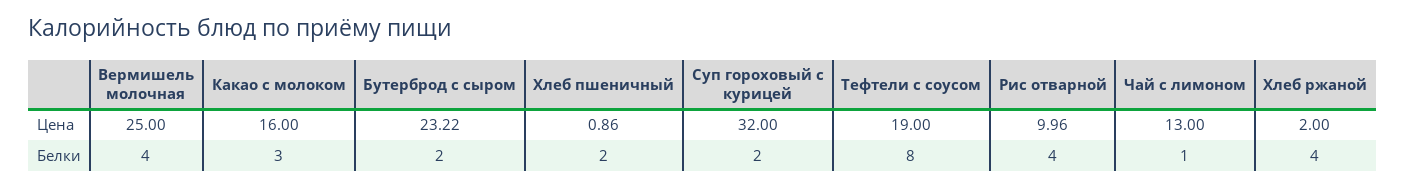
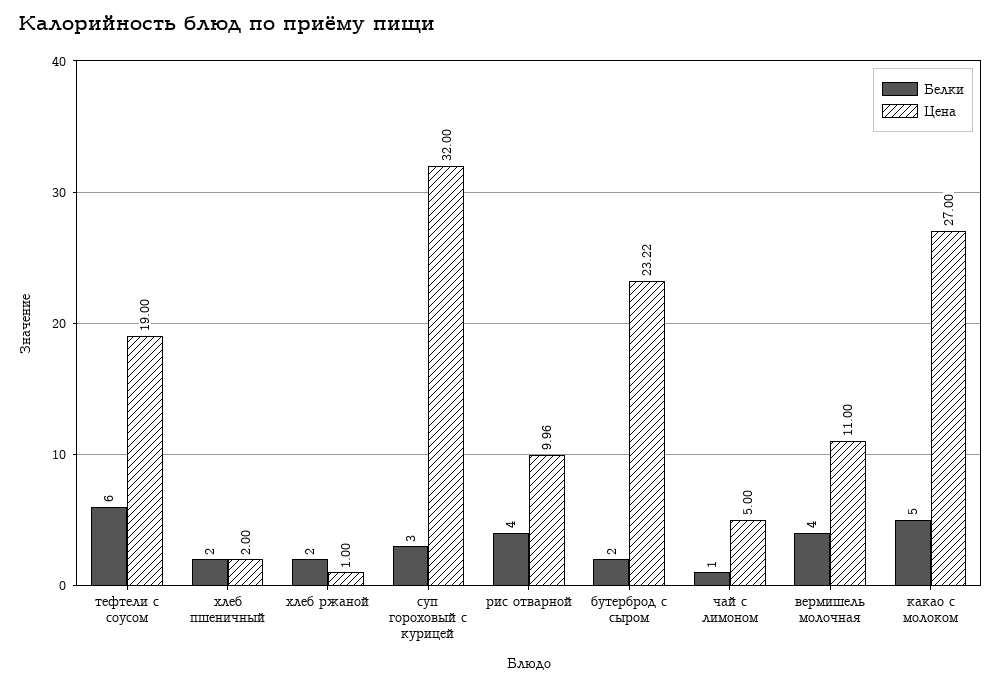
Цена, Вермишель молочная: 25 -> 11
Цена, Какао с молоком: 16 -> 27
Цена, Хлеб пшеничный: 0.86 -> 2
Цена, Чай с лимоном: 13 -> 5
Цена, Хлеб ржаной: 2 -> 1
Белки, Какао с молоком: 3 -> 5
Белки, Суп гороховый с курицей: 2 -> 3
Белки, Тефтели с соусом: 8 -> 6
Белки, Хлеб ржаной: 4 -> 2

